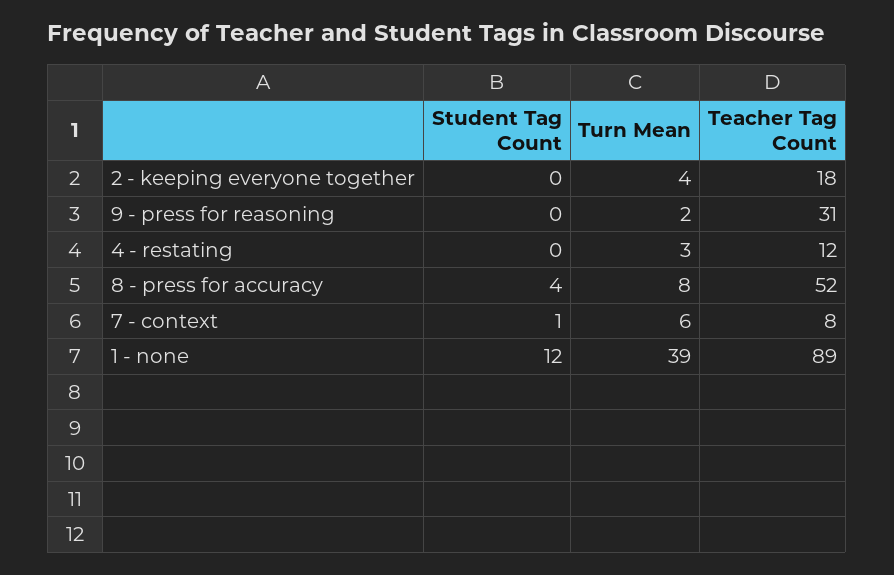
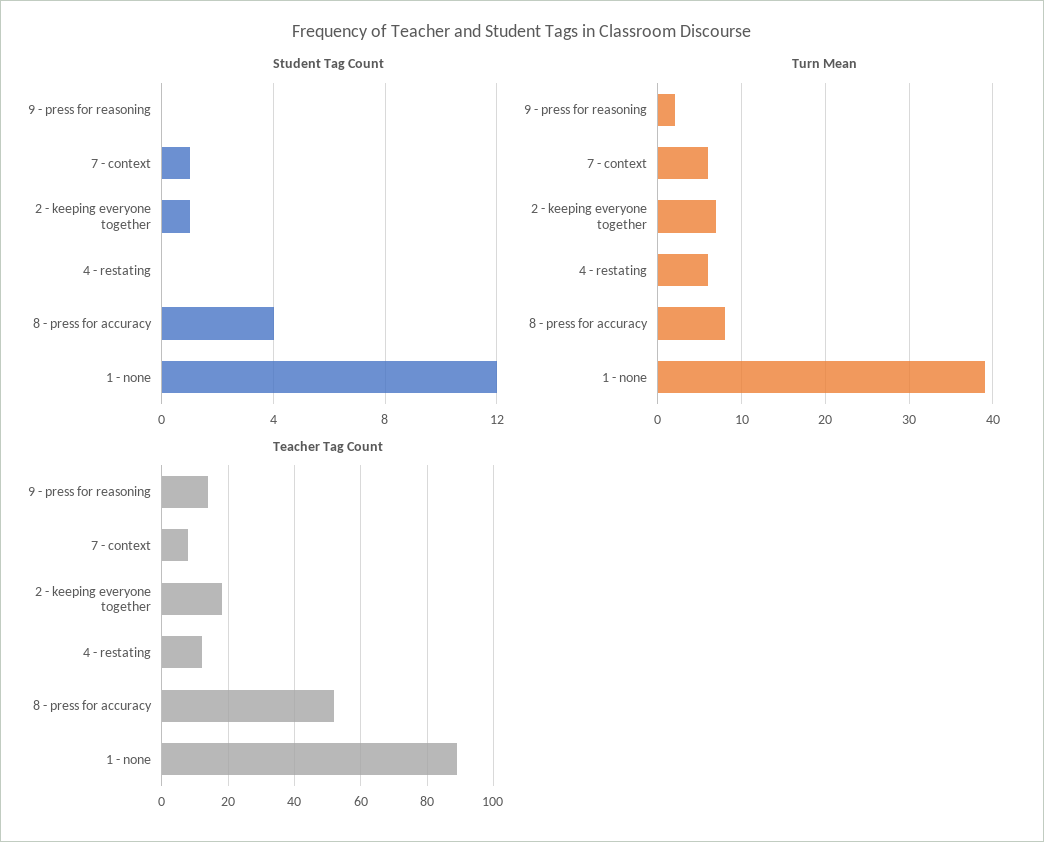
Student Tag Count, 2 - keeping everyone together: 0 -> 1
Turn Mean, 2 - keeping everyone together: 4 -> 7
Teacher Tag Count, 9 - press for reasoning: 31 -> 15
Turn Mean, 4 - restating: 3 -> 6

